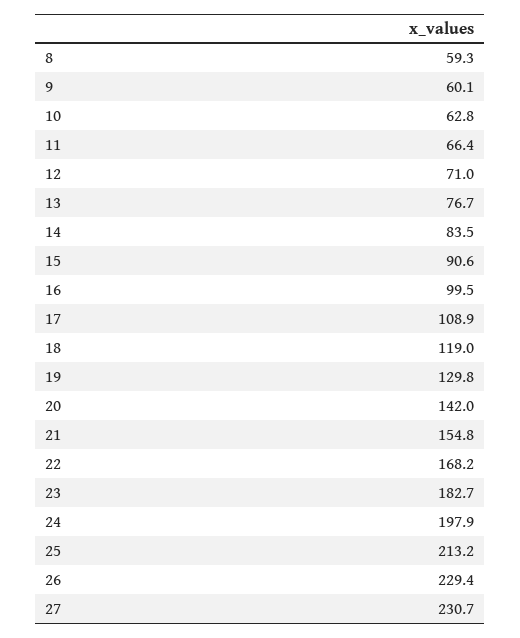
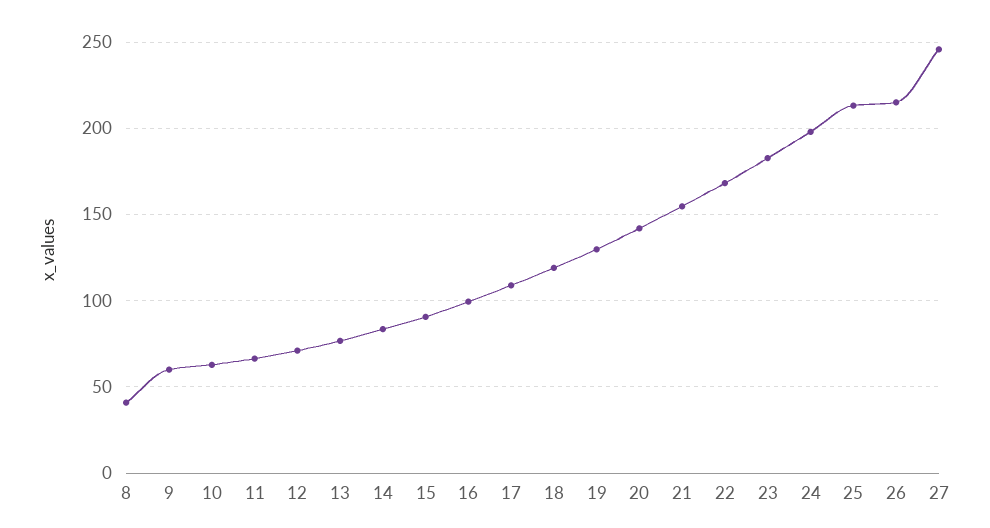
8: 59.3 -> 40
26: 229.4 -> 215
27: 230.7 -> 245

